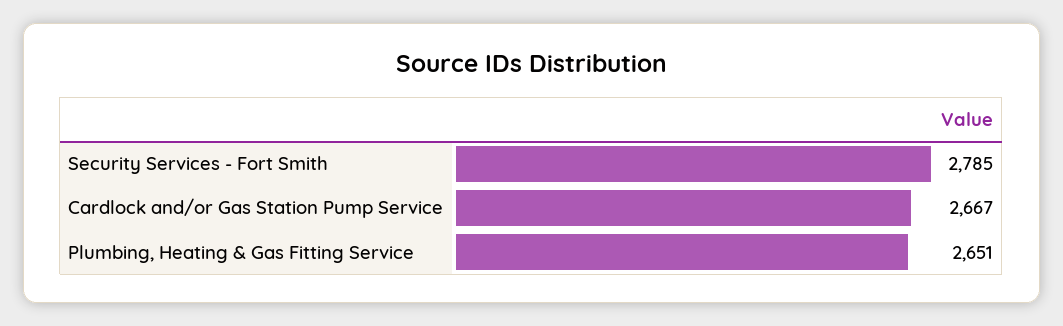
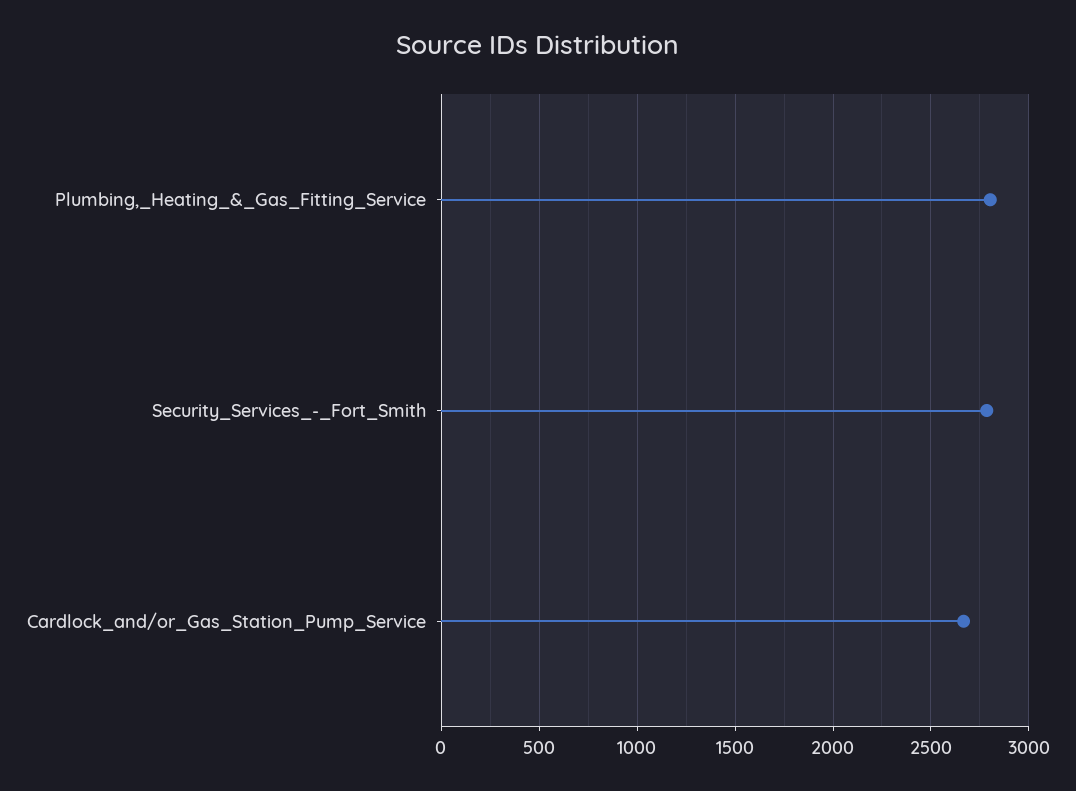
Plumbing, Heating & Gas Fitting Service: 2651 -> 2800

